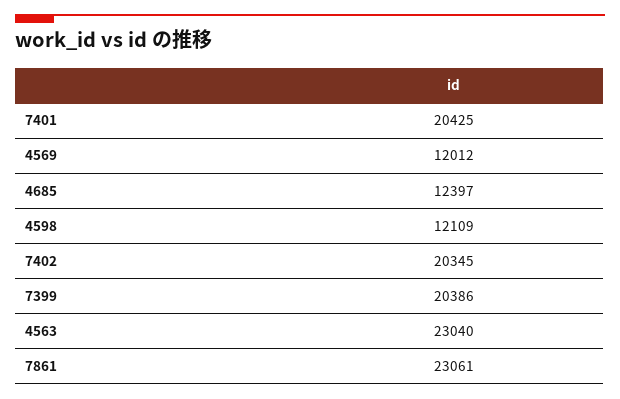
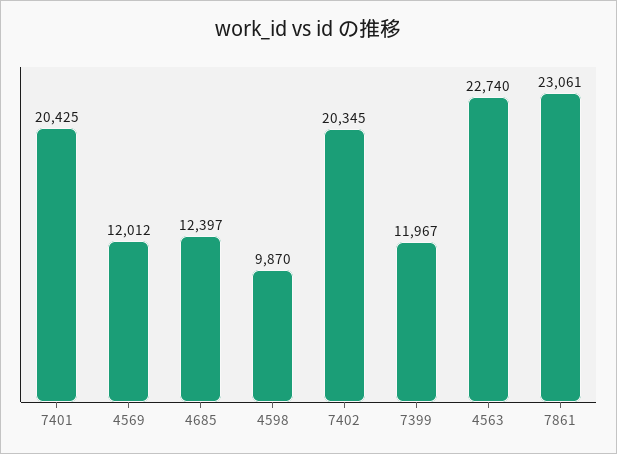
4598: 12109 -> 9870
7399: 20386 -> 11967
4563: 23040 -> 22740

